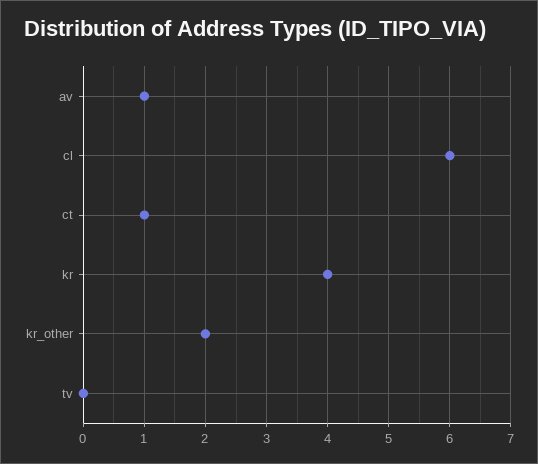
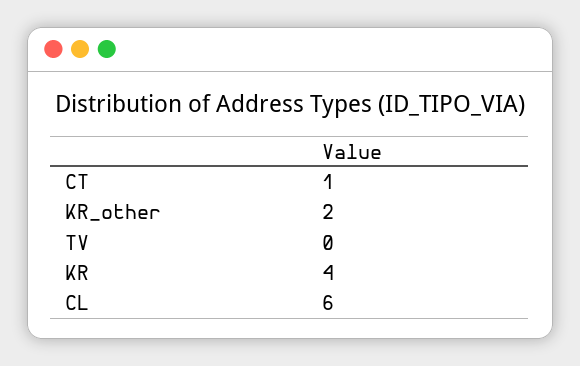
av: 1 -> none

